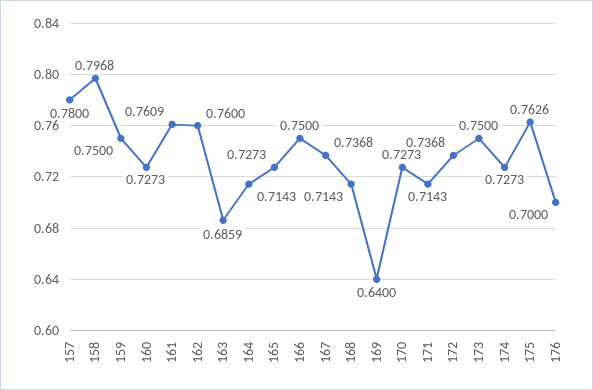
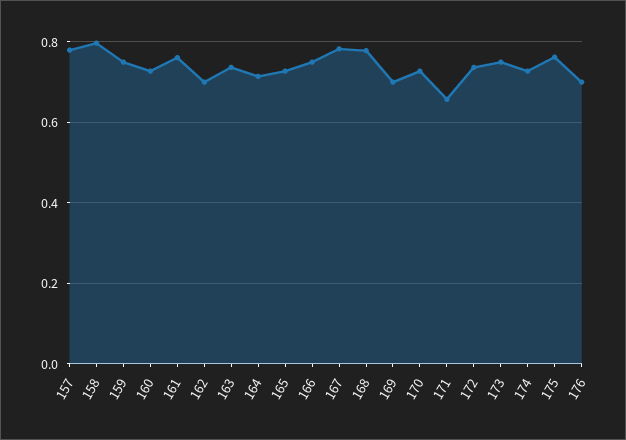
162: 0.76 -> 0.7
163: 0.6859 -> 0.74
167: 0.7368 -> 0.78
168: 0.7143 -> 0.78
169: 0.64 -> 0.7
171: 0.7143 -> 0.66

